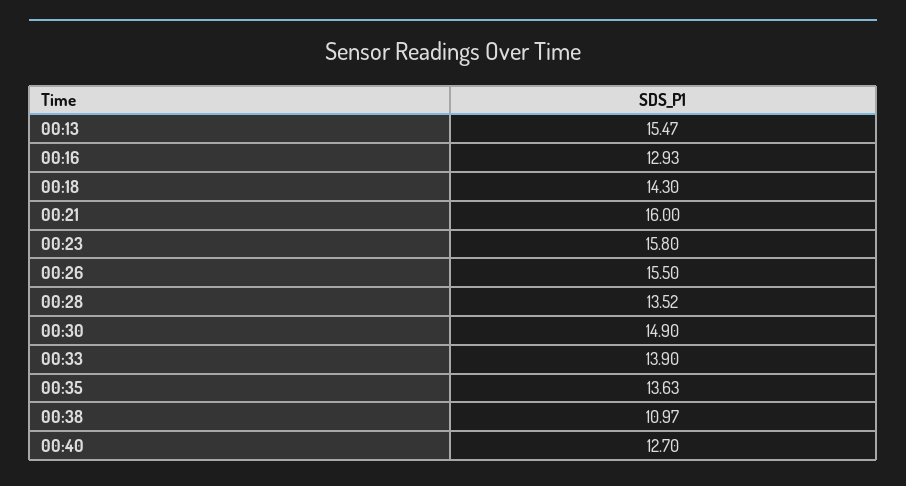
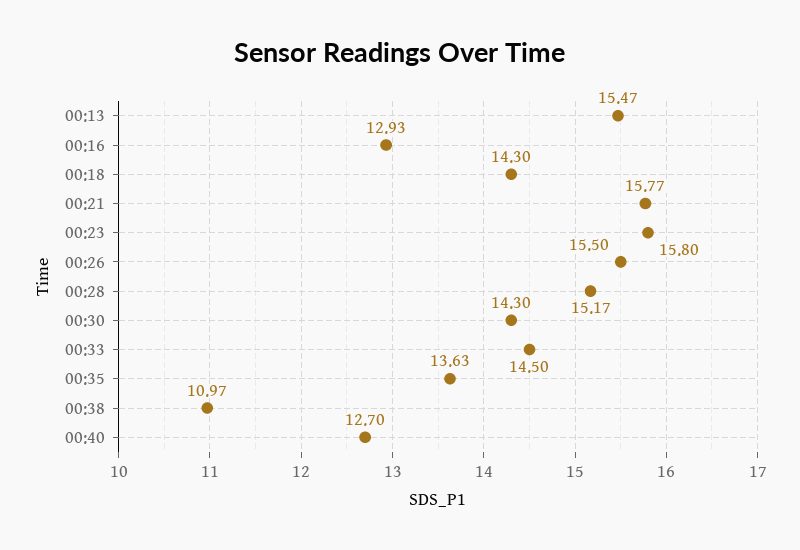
00:21: 16 -> 15.77
00:28: 13.52 -> 15.17
00:30: 14.9 -> 14.3
00:33: 13.9 -> 14.5

